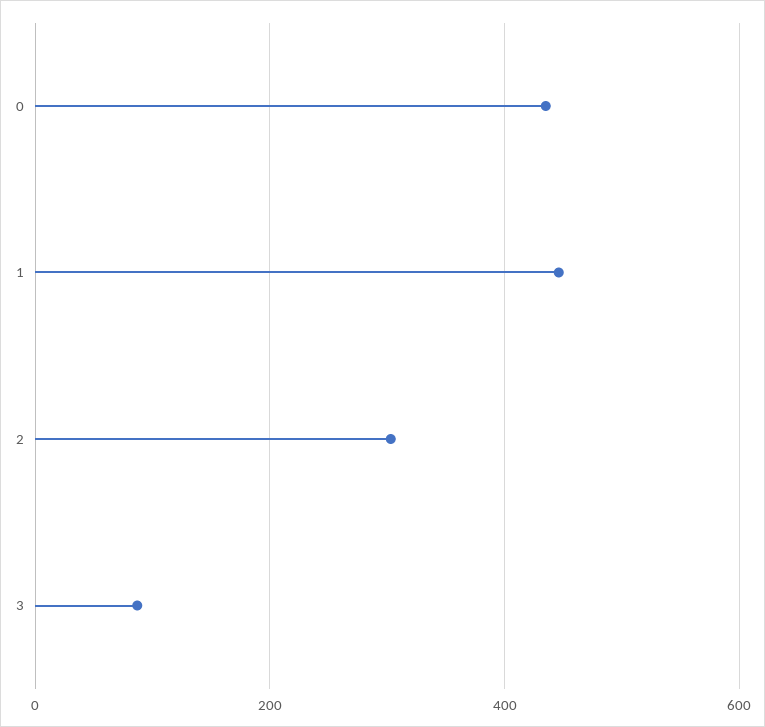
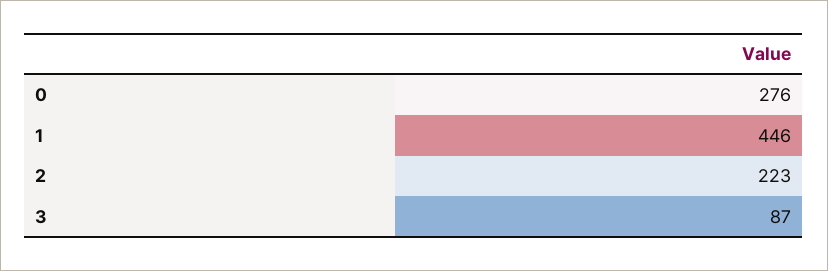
0: 440 -> 276
2: 300 -> 223

